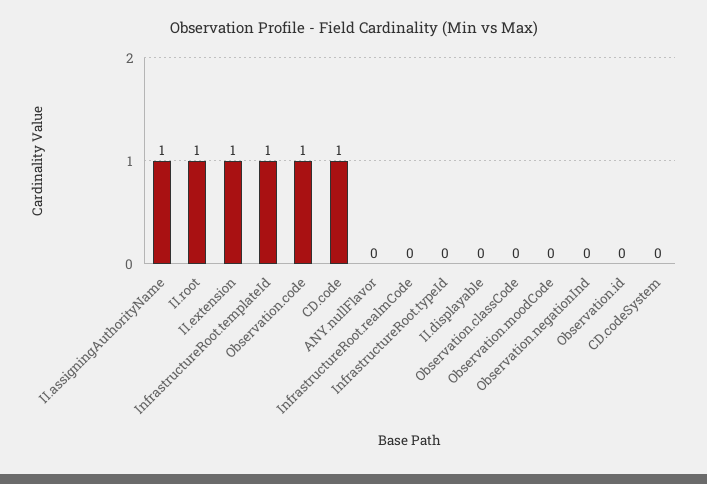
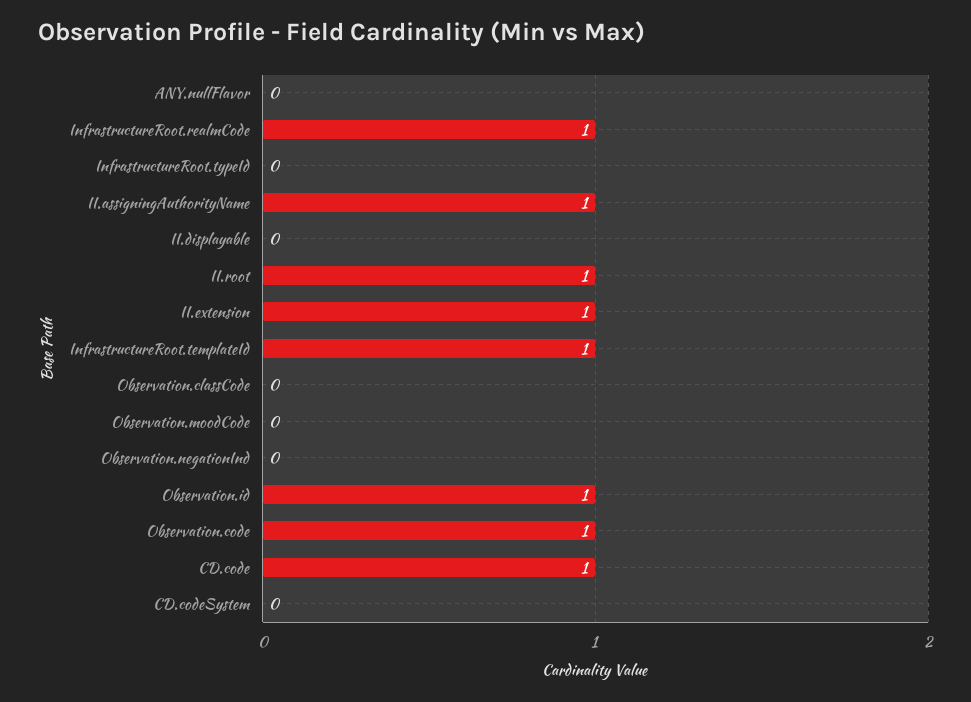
InfrastructureRoot.realmCode: 0 -> 1
Observation.id: 0 -> 1

